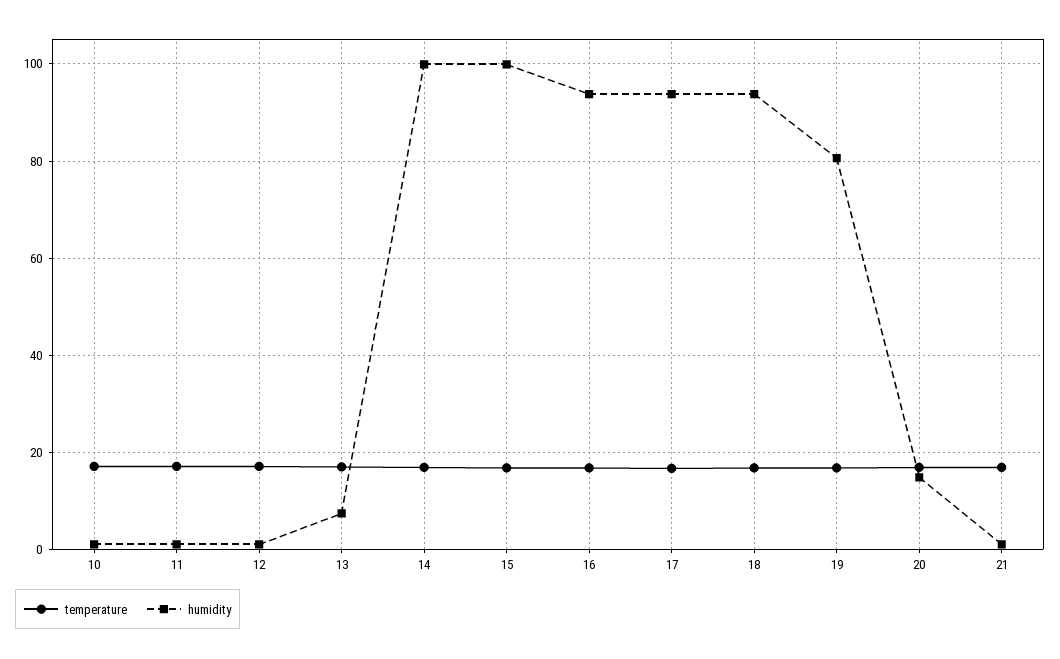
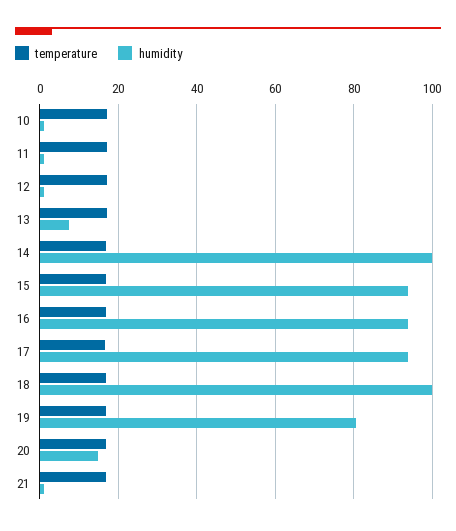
humidity, 15: 100 -> 94
humidity, 18: 94 -> 100

